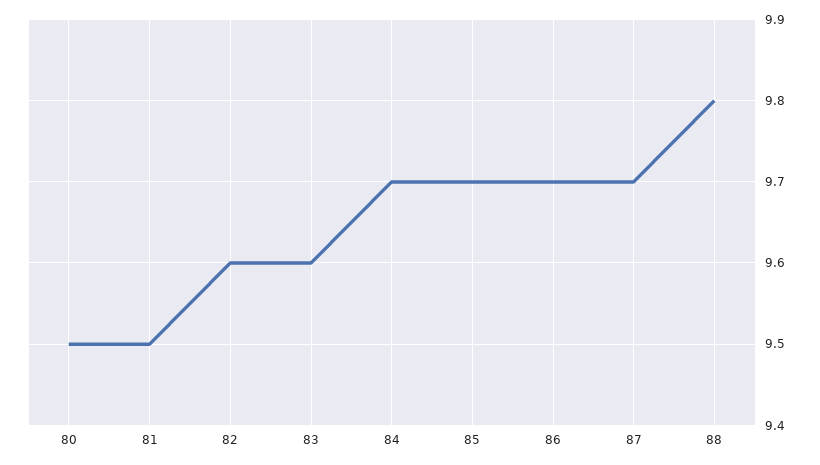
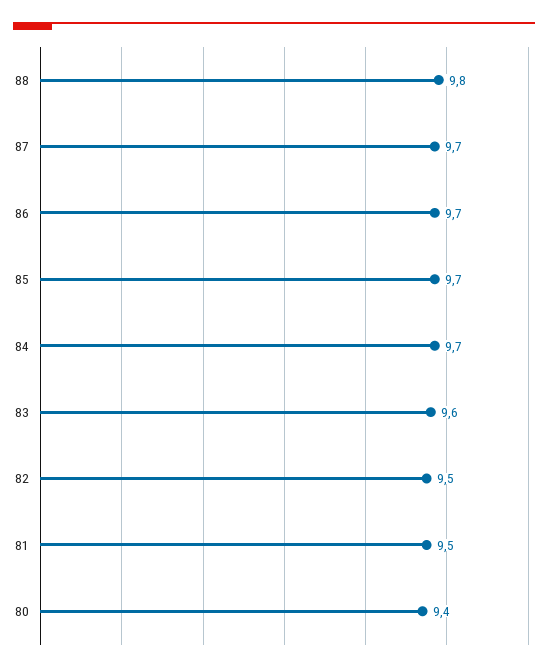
80: 9.5 -> 9.4
82: 9.6 -> 9.5

